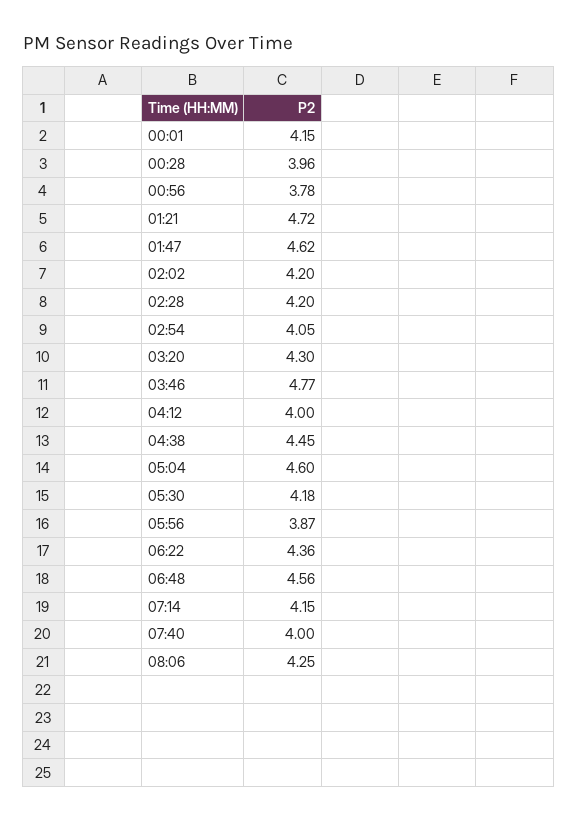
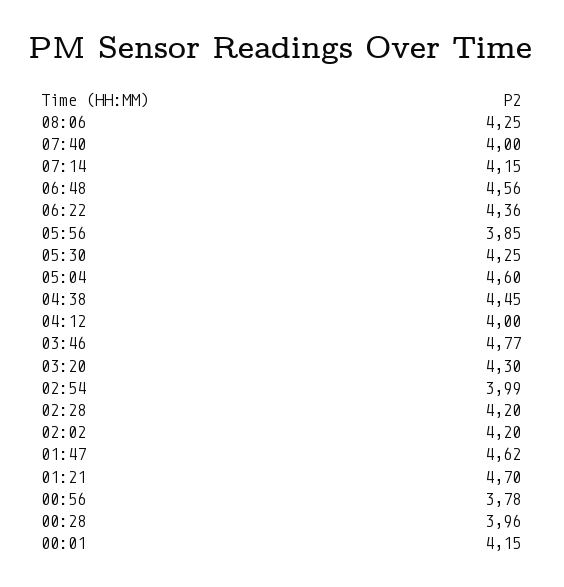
01:21: 4.72 -> 4.7
02:54: 4.05 -> 3.99
05:30: 4.18 -> 4.25
05:56: 3.87 -> 3.85

